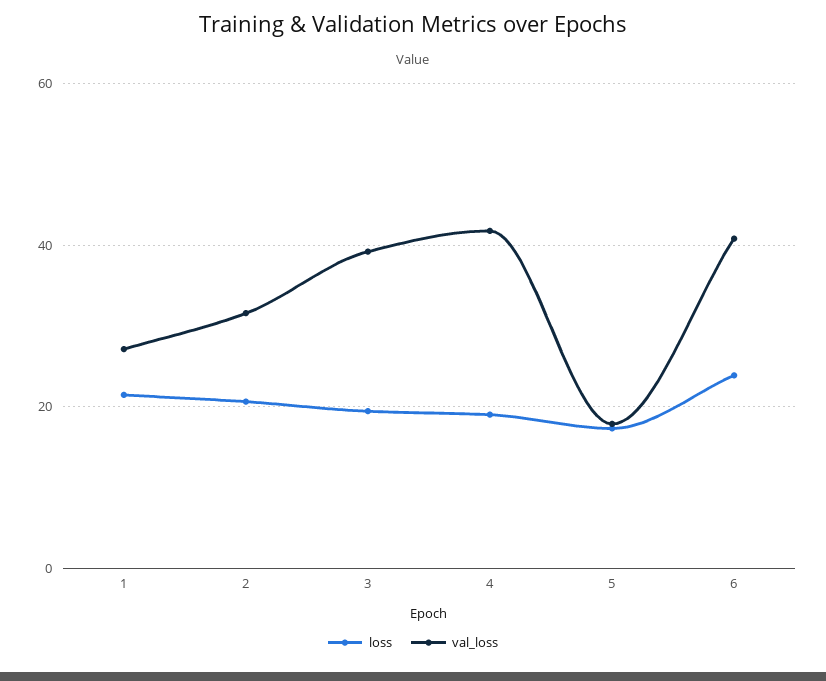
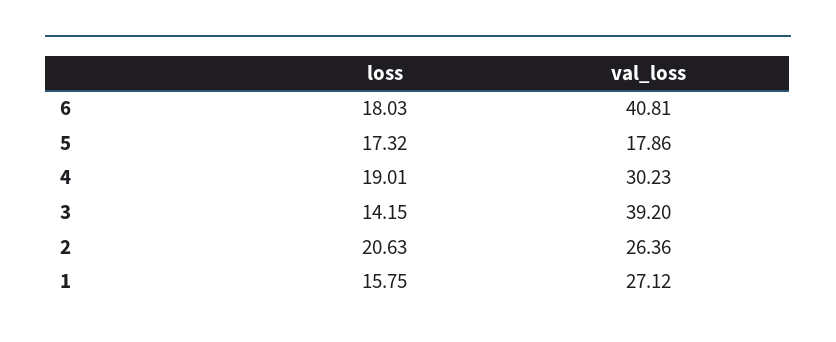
loss, 1: 22 -> 15.75
val_loss, 2: 32 -> 26.36
loss, 3: 20 -> 14.15
val_loss, 4: 42 -> 30.23
loss, 6: 24 -> 18.03

